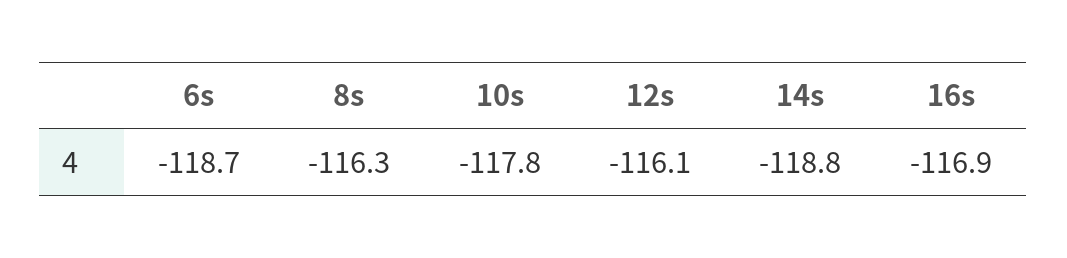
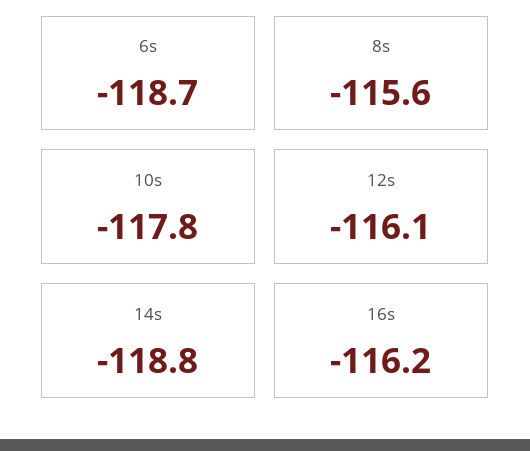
8s: -116.3 -> -115.6
16s: -116.9 -> -116.2

